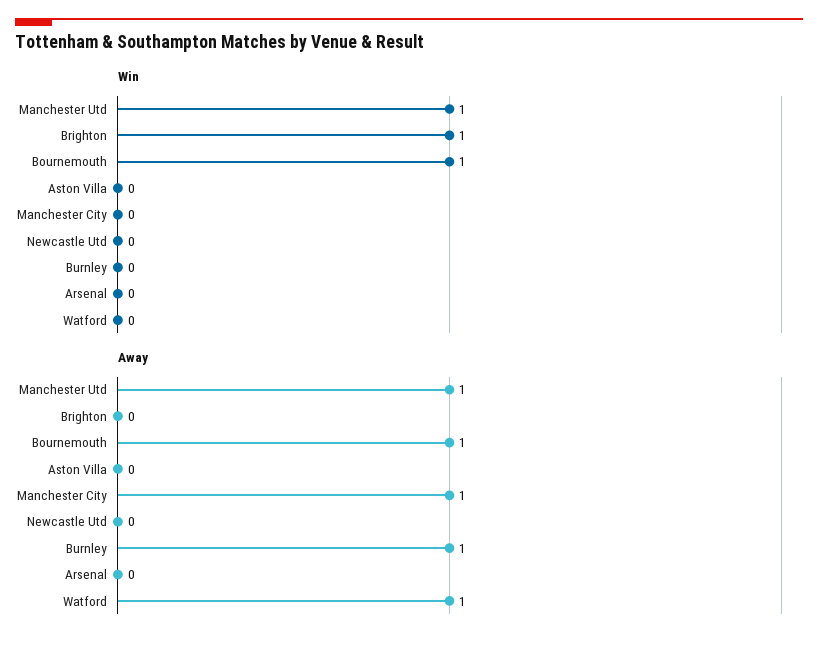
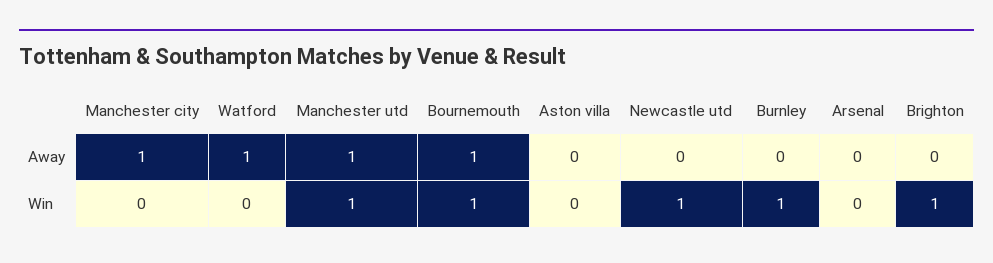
Win, Newcastle Utd: 0 -> 1
Win, Burnley: 0 -> 1
Away, Burnley: 1 -> 0

